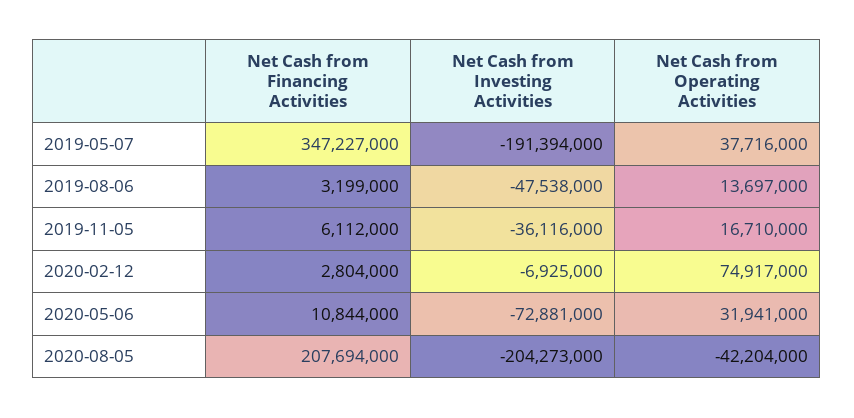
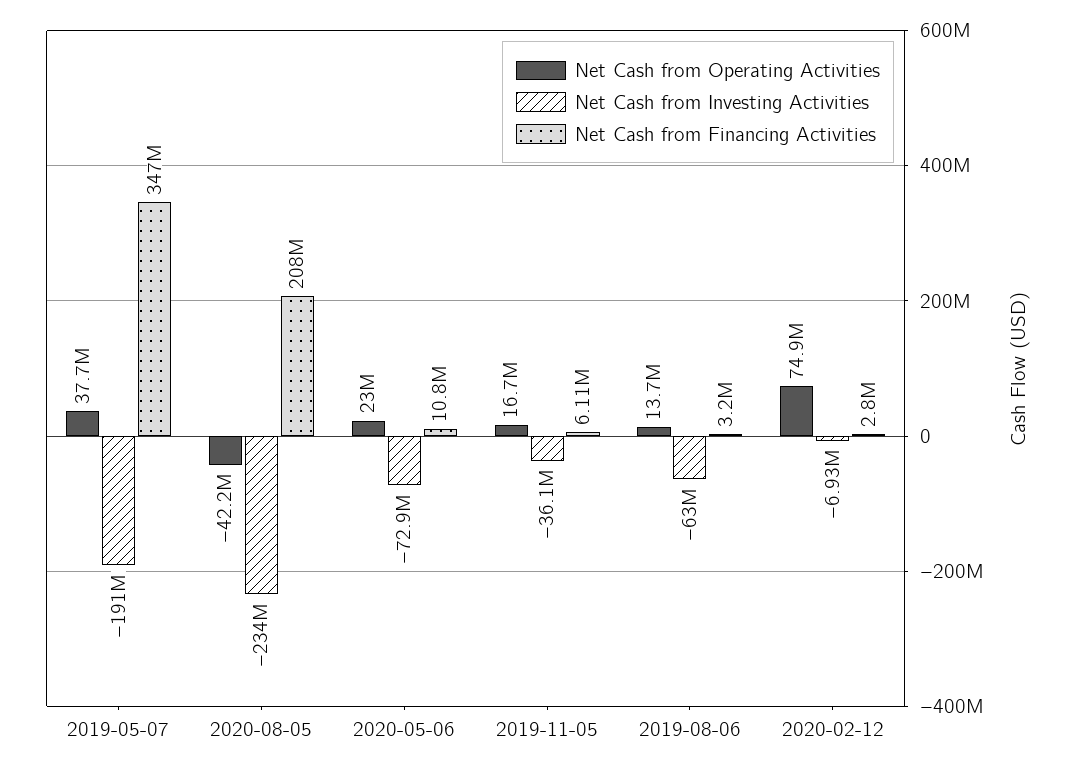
Net Cash from Investing Activities, 2019-08-06: -47538000 -> -63000000
Net Cash from Operating Activities, 2020-05-06: 31941000 -> 23000000
Net Cash from Investing Activities, 2020-08-05: -204273000 -> -234000000

